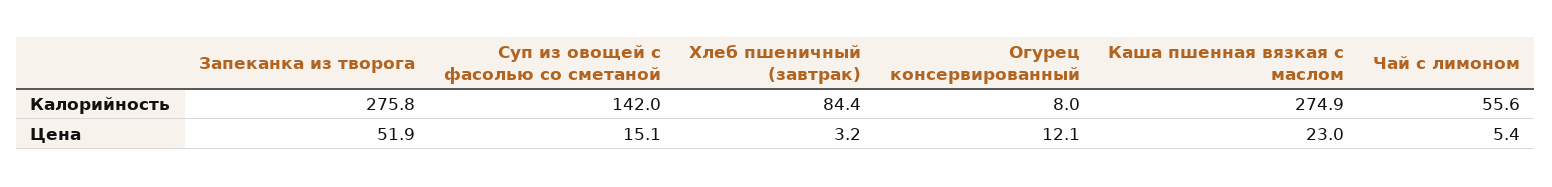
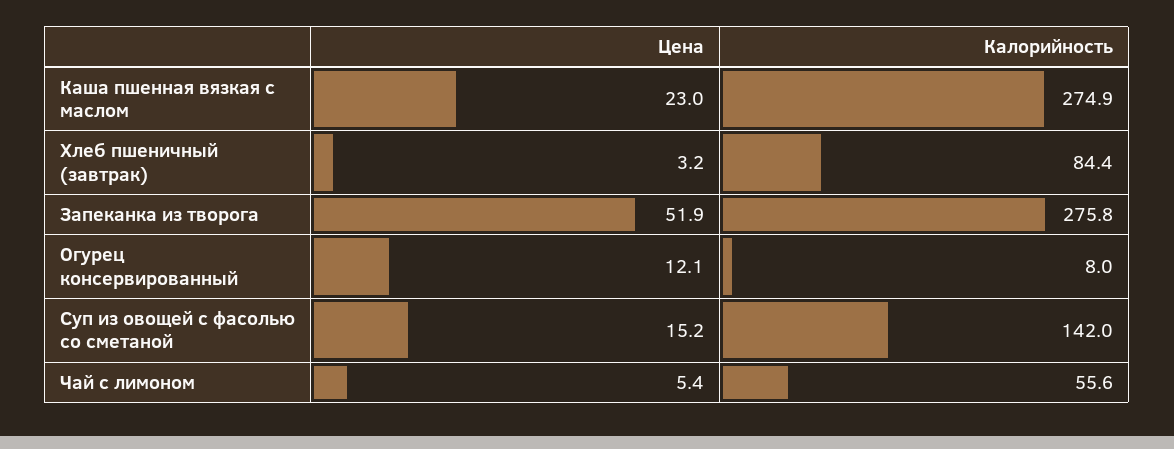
Суп из овощей с фасолью со сметаной, Цена: 15.1 -> 15.2

